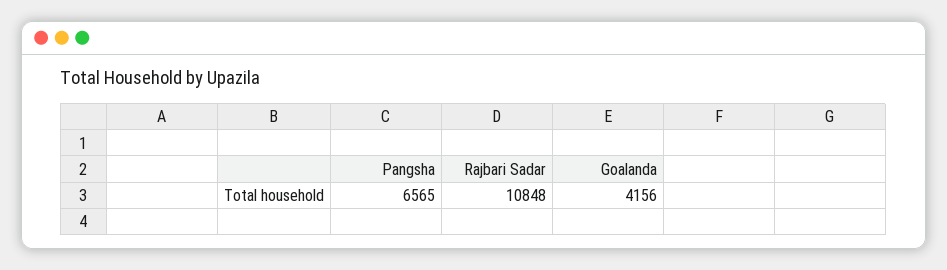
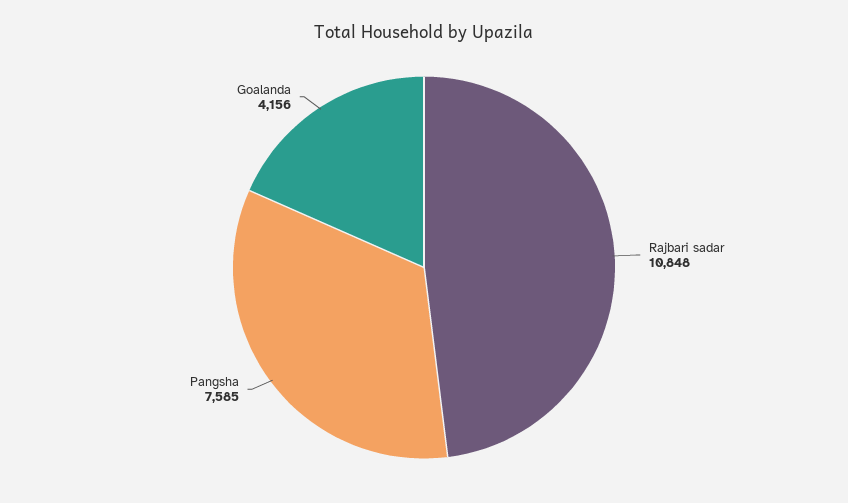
Pangsha: 6565 -> 7585

